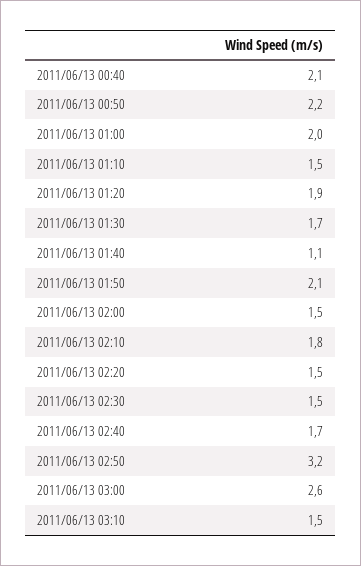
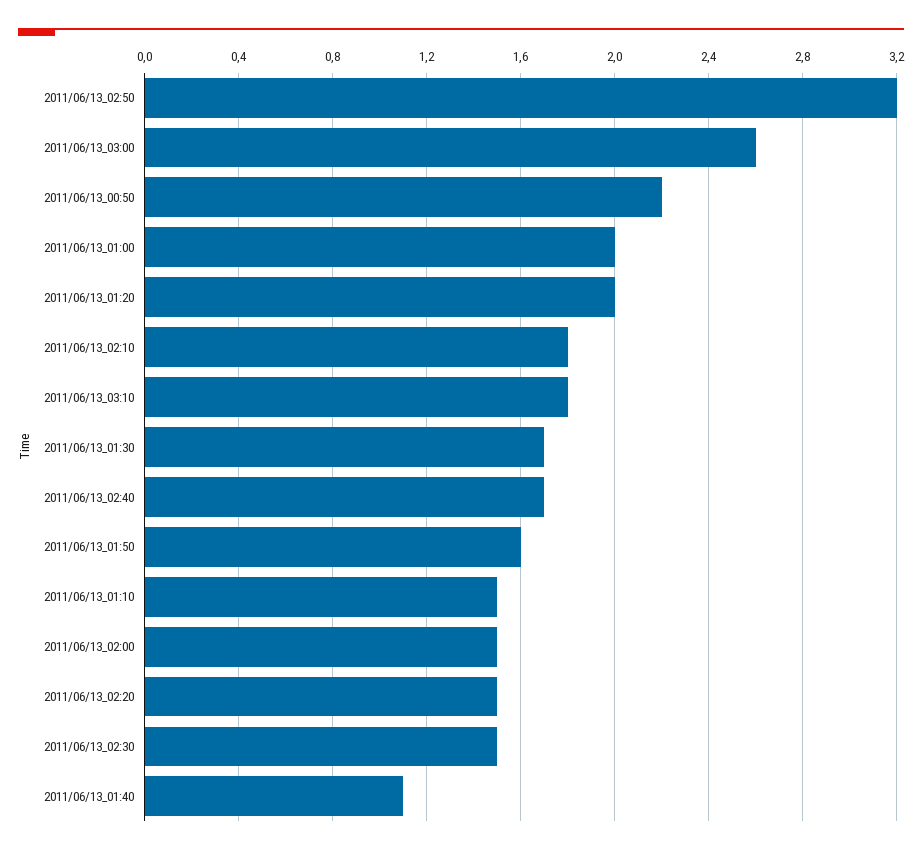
2011/06/13 00:40: 2.1 -> none
2011/06/13 01:20: 1.9 -> 2
2011/06/13 01:50: 2.1 -> 1.6
2011/06/13 03:10: 1.5 -> 1.8

